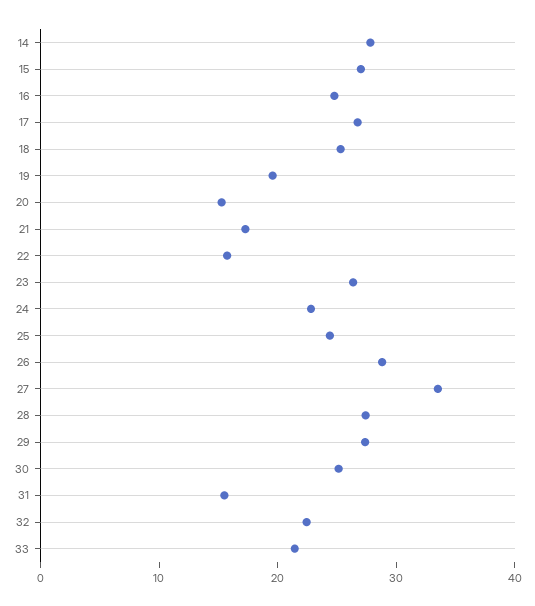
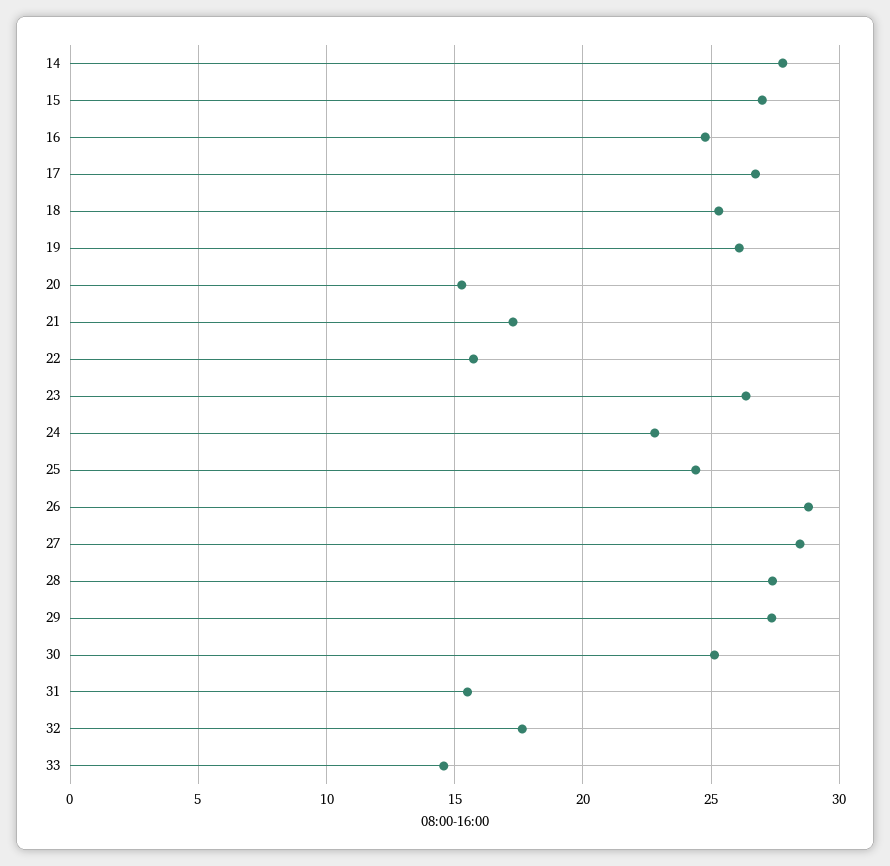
19: 20 -> 26
27: 34 -> 28.5
32: 22 -> 17.5
33: 22 -> 14.5

